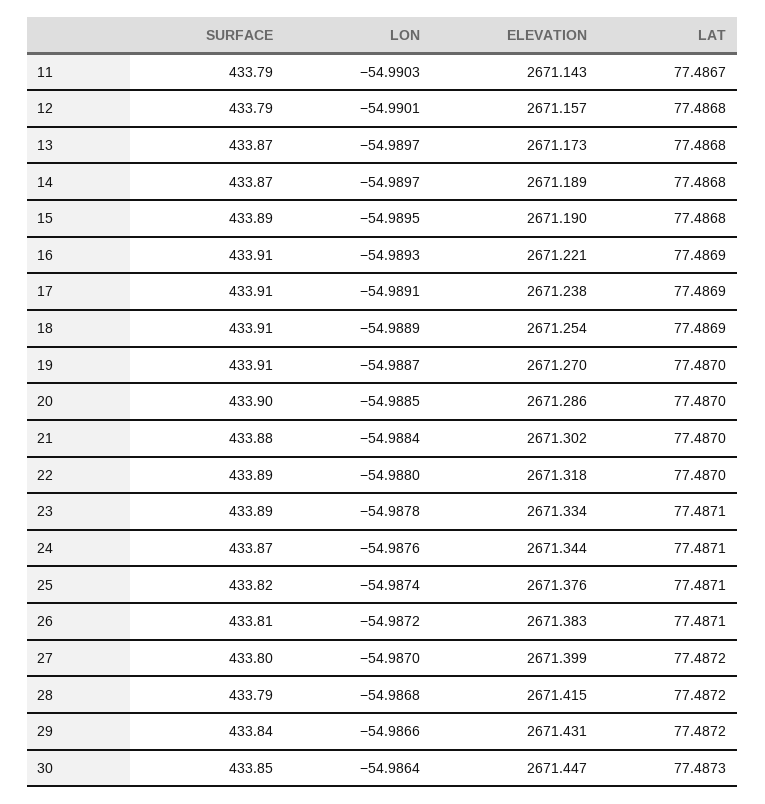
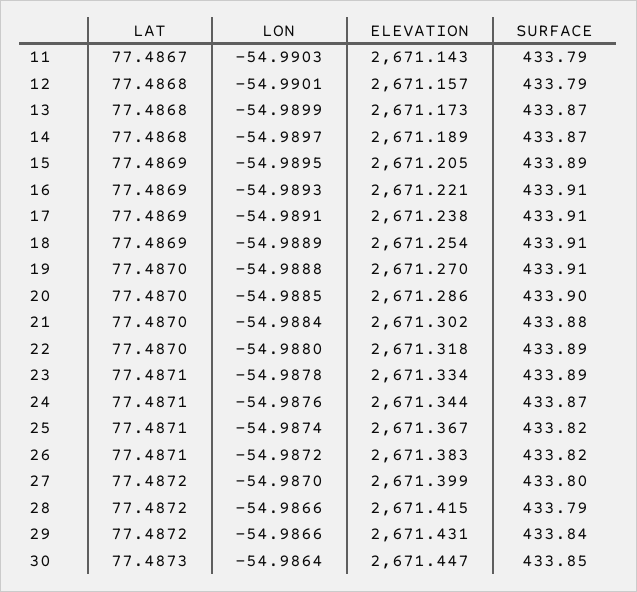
LON, 13: -54.9897 -> -54.9899
ELEVATION, 15: 2671.19 -> 2671.205
LAT, 15: 77.4868 -> 77.4869
LON, 19: -54.9887 -> -54.9888
ELEVATION, 25: 2671.376 -> 2671.367
SURFACE, 26: 433.81 -> 433.82
LON, 28: -54.9868 -> -54.9866

